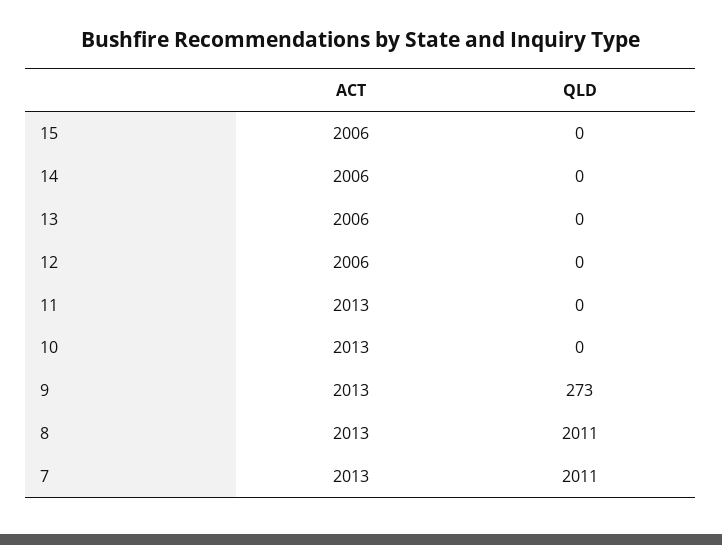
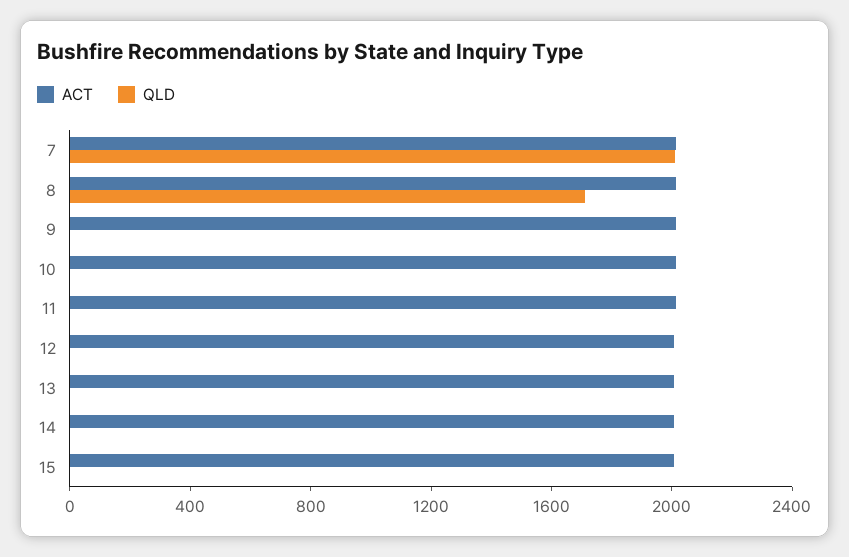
QLD, 9: 273 -> 0
QLD, 8: 2011 -> 1700

